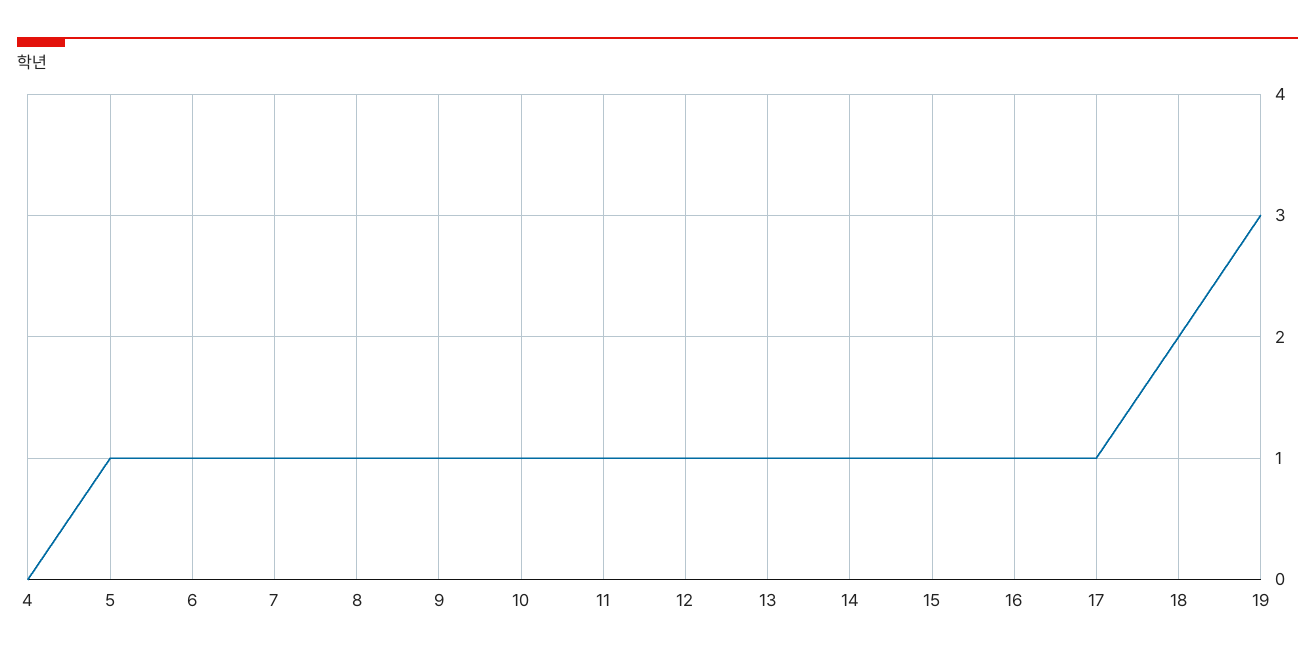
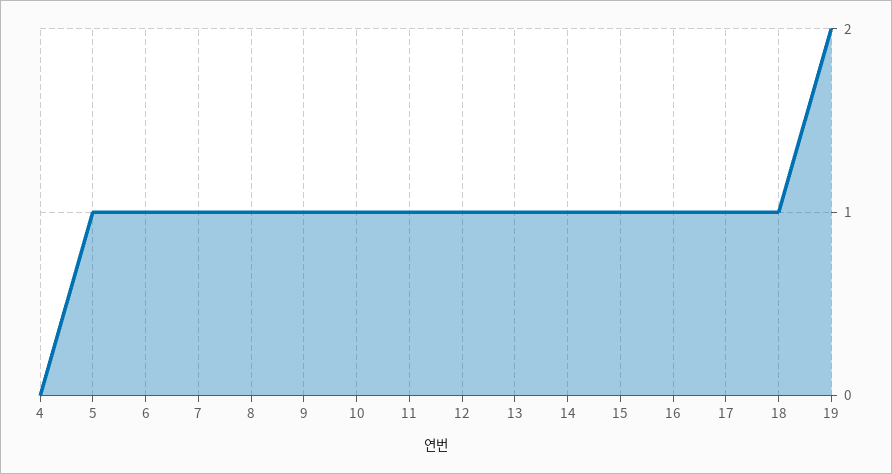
18: 2 -> 1
19: 3 -> 2

